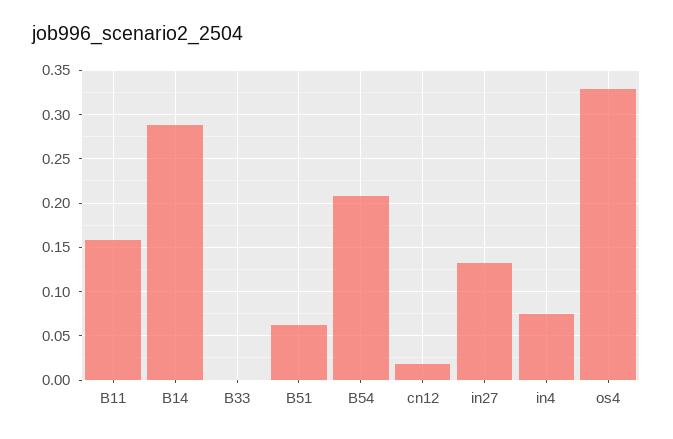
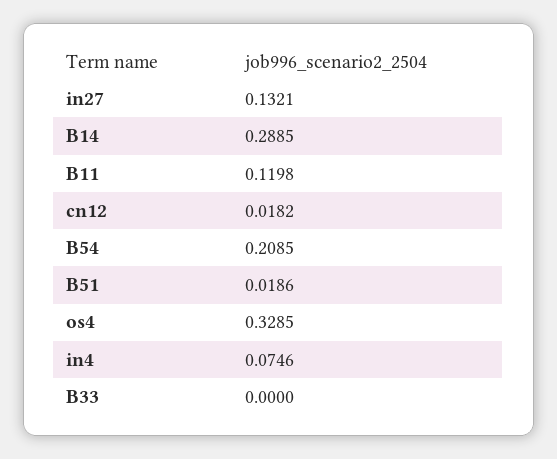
B11: 0.16 -> 0.1198
B51: 0.06 -> 0.0186

